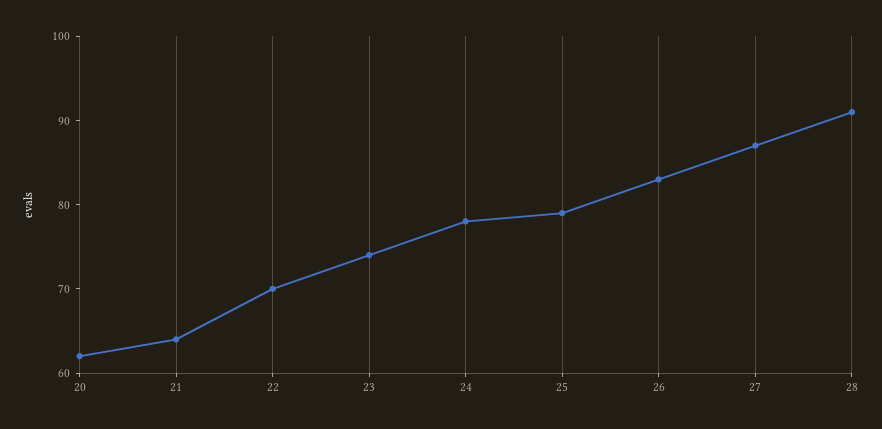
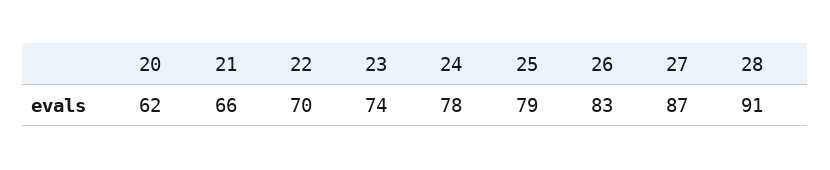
21: 64 -> 66

